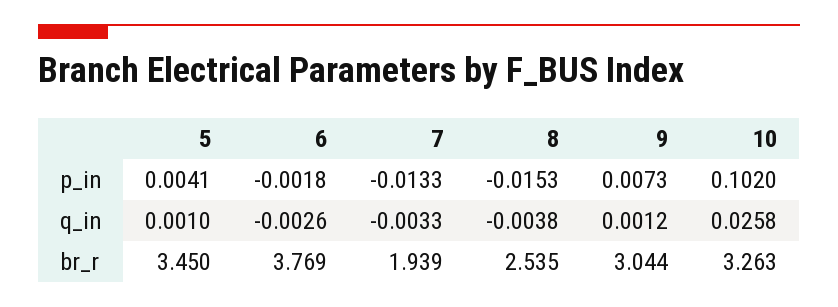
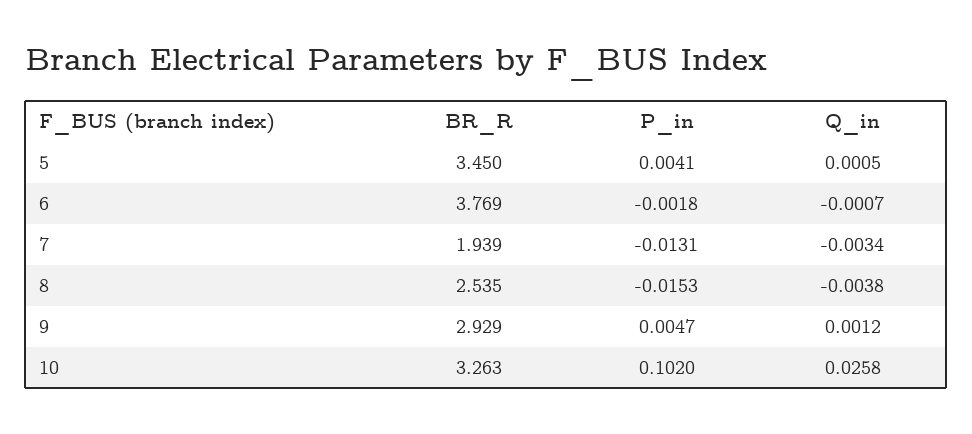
7, p_in: -0.0133 -> -0.0131
9, p_in: 0.0073 -> 0.0047
5, q_in: 0.001 -> 0.0005
6, q_in: -0.0026 -> -0.0007
7, q_in: -0.0033 -> -0.0034
9, br_r: 3.044 -> 2.929

